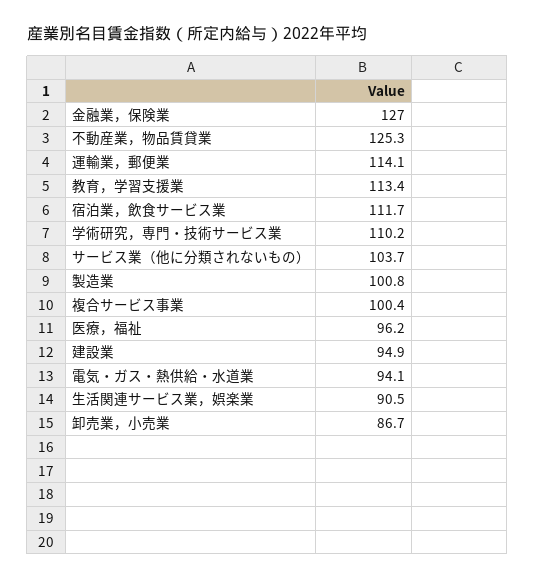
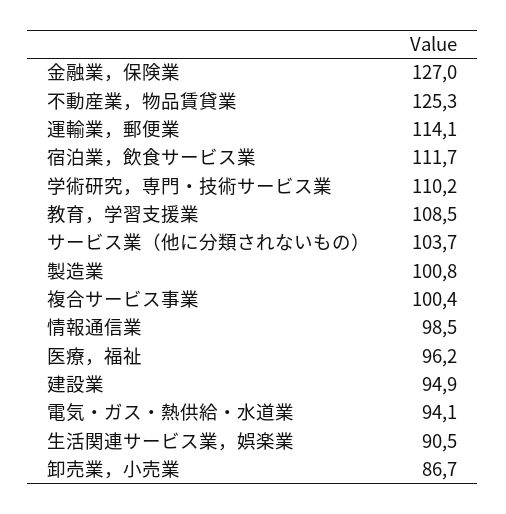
教育，学習支援業: 113.4 -> 108.5
情報通信業: none -> 98.5

